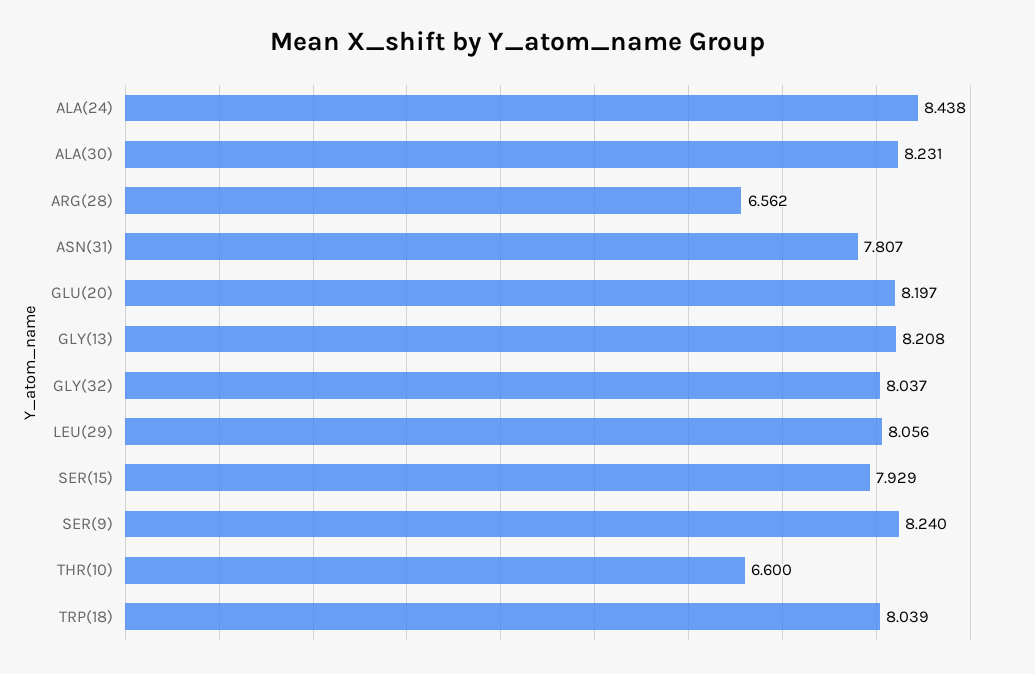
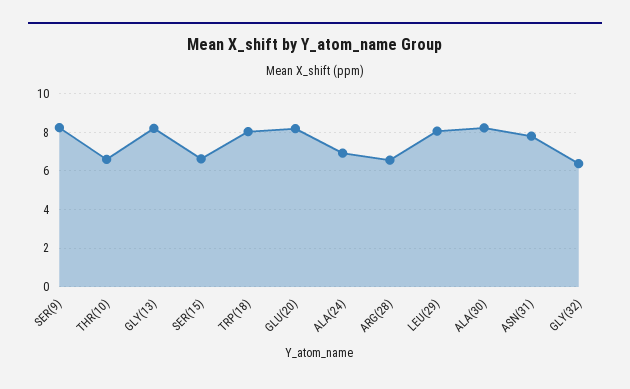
ALA(24): 8.438 -> 7
GLY(32): 8.037 -> 6.5
SER(15): 7.929 -> 6.5

